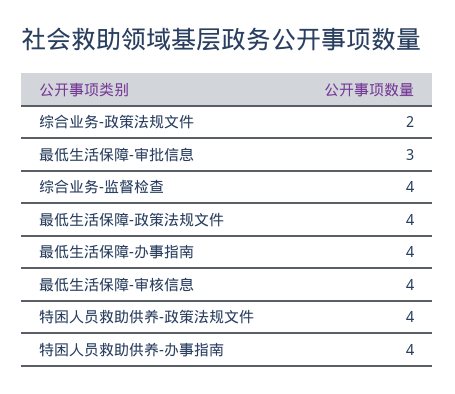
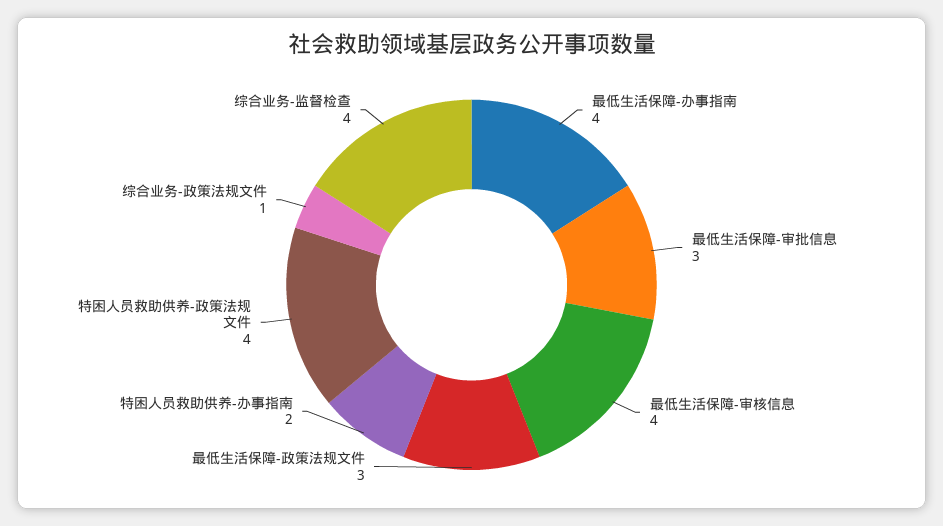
综合业务-政策法规文件: 2 -> 1
最低生活保障-政策法规文件: 4 -> 3
特困人员救助供养-办事指南: 4 -> 2

